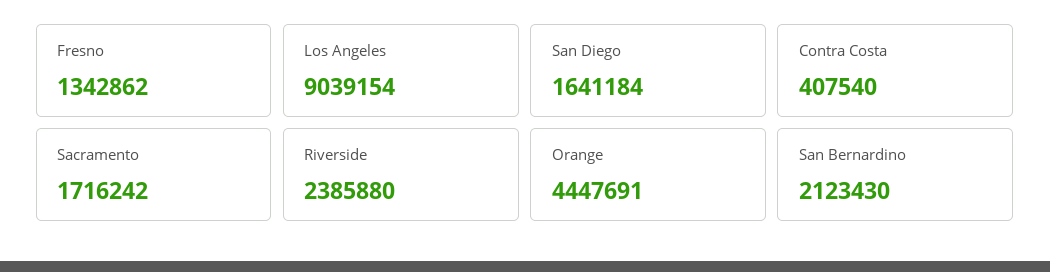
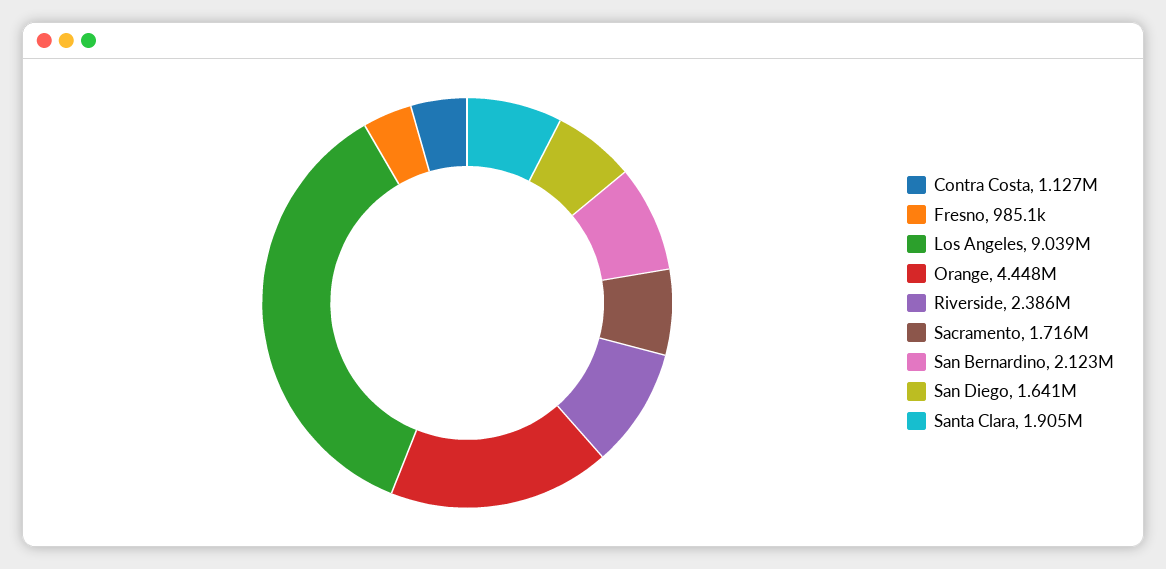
Fresno: 1342862 -> 985100
Contra Costa: 407540 -> 1127000
Santa Clara: none -> 1905000

